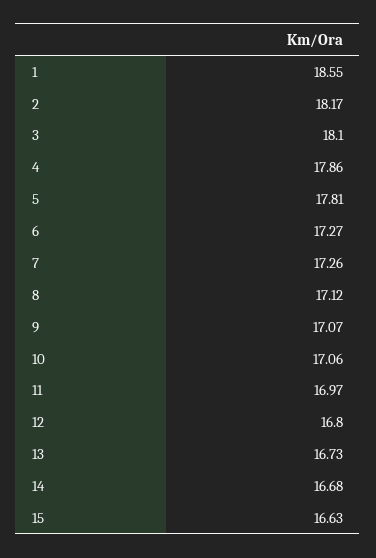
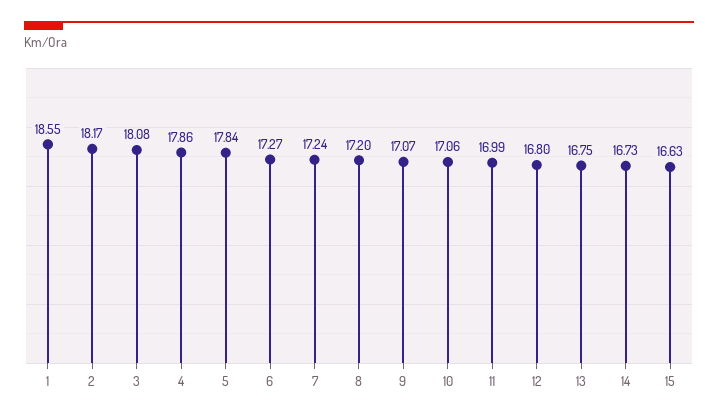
3: 18.1 -> 18.08
5: 17.81 -> 17.84
7: 17.26 -> 17.24
8: 17.12 -> 17.2
11: 16.97 -> 16.99
13: 16.73 -> 16.75
14: 16.68 -> 16.73

